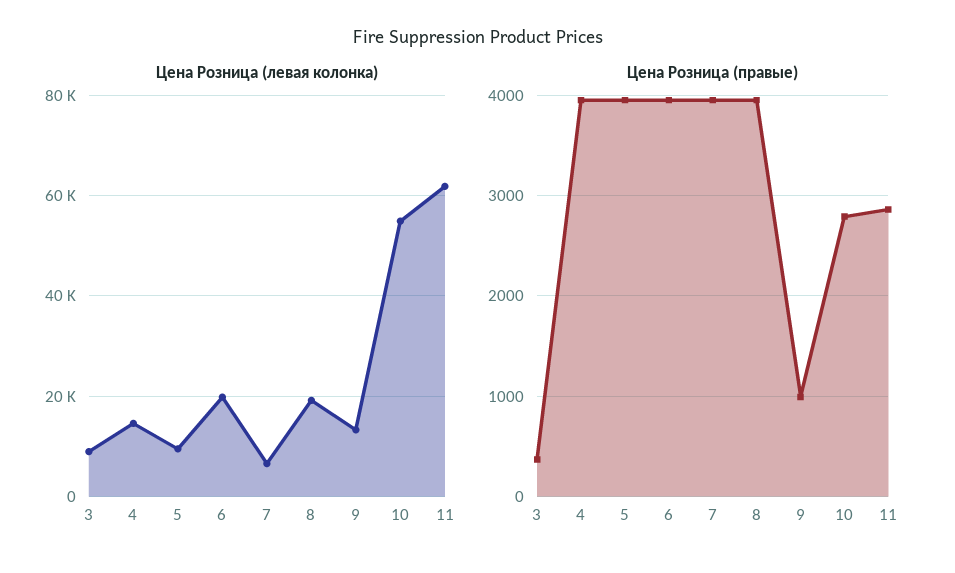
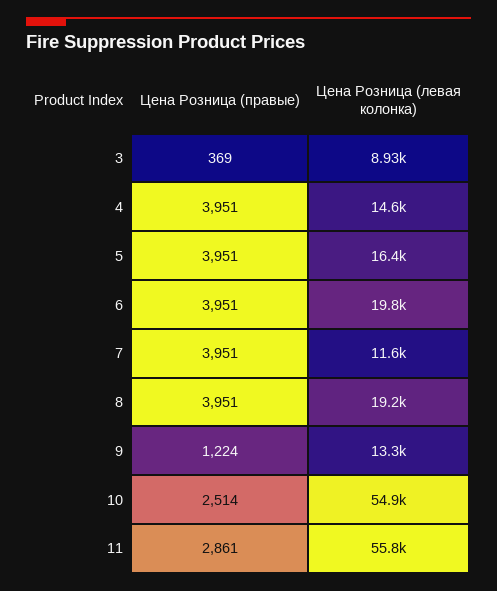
Цена Розница (левая колонка), 5: 10000 -> 16400
Цена Розница (левая колонка), 7: 6000 -> 11600
Цена Розница (левая колонка), 11: 62000 -> 55800
Цена Розница (правые), 9: 1000 -> 1224
Цена Розница (правые), 10: 2800 -> 2514

